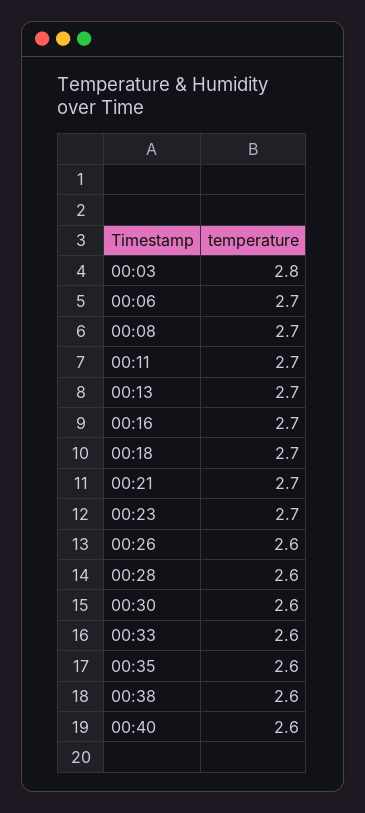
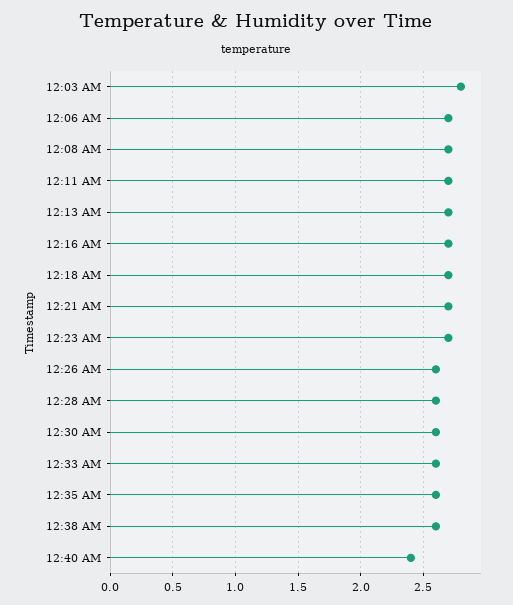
00:40: 2.6 -> 2.4

